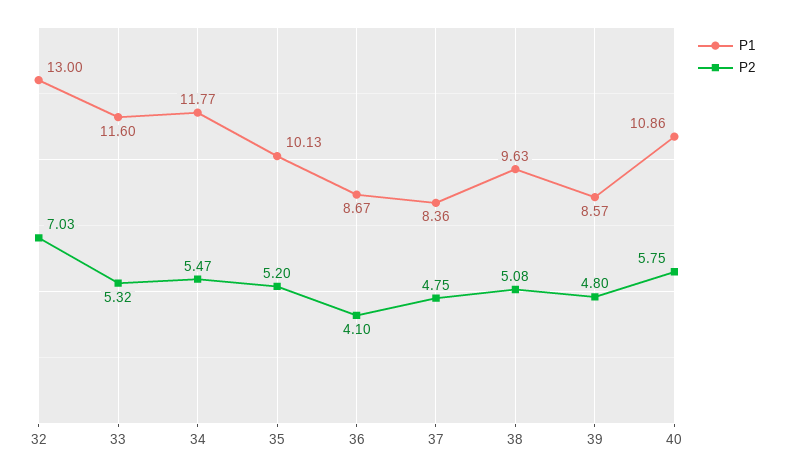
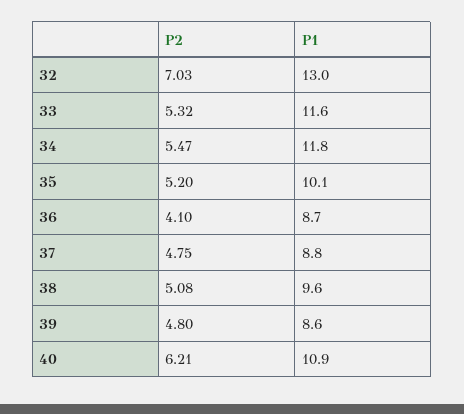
P1, 37: 8.36 -> 8.8
P2, 40: 5.75 -> 6.21

